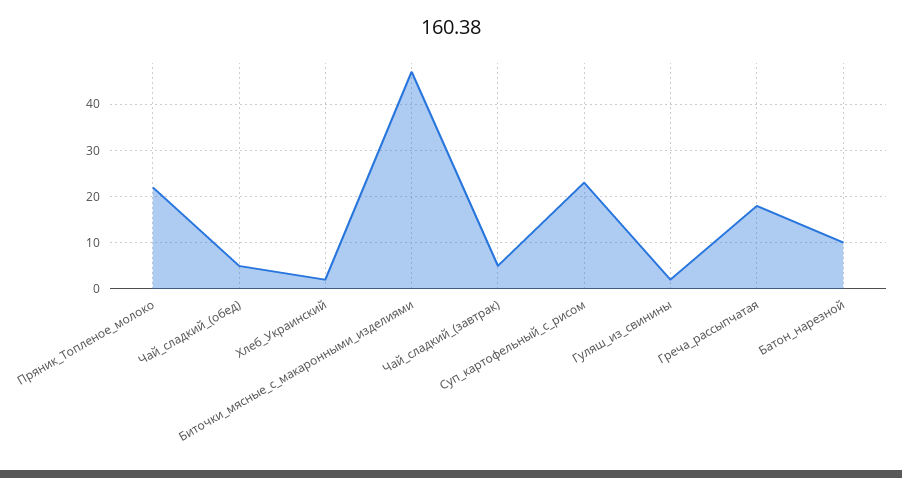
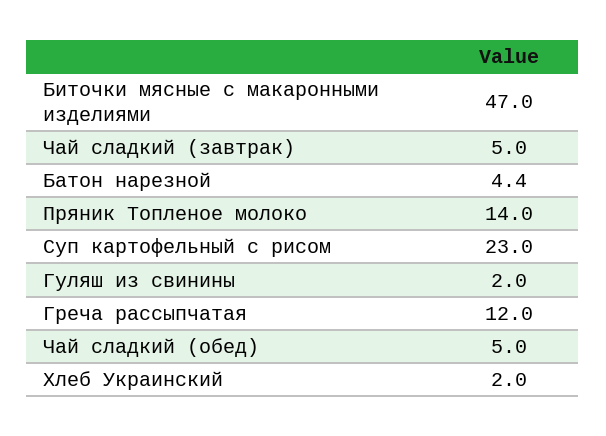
Пряник_Топленое_молоко: 22 -> 14
Греча_рассыпчатая: 18 -> 12
Батон_нарезной: 10 -> 4.4

